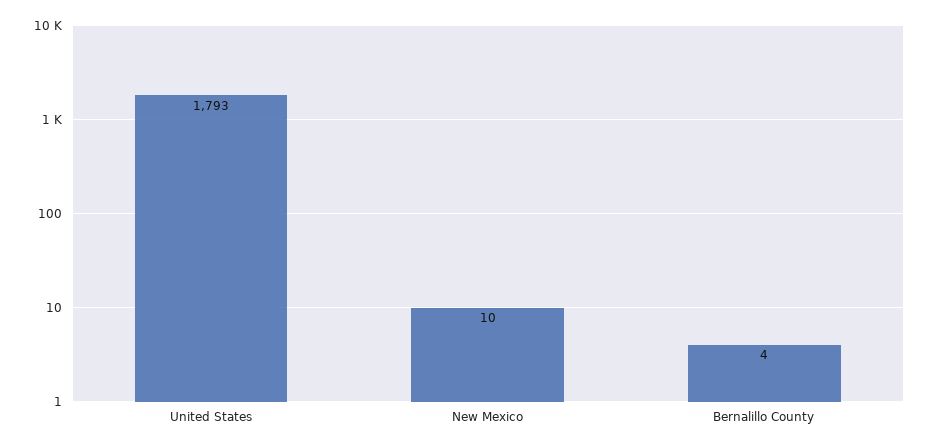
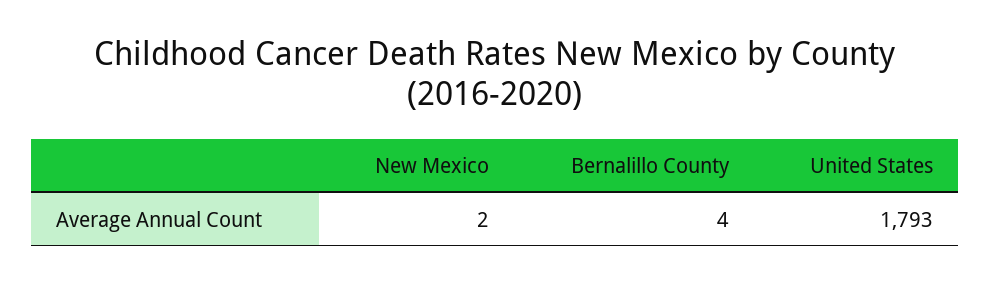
New Mexico: 10 -> 2

